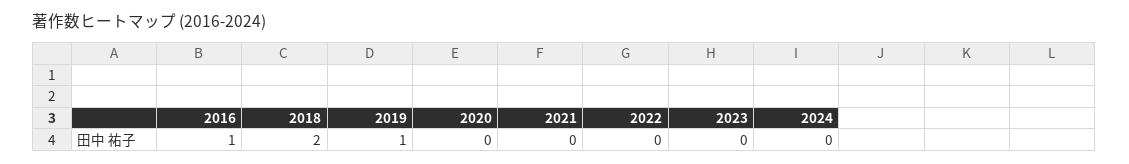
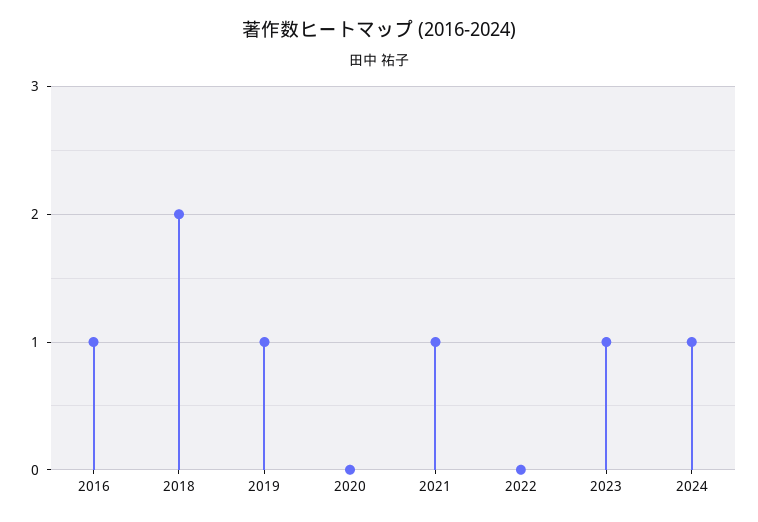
2021: 0 -> 1
2023: 0 -> 1
2024: 0 -> 1

